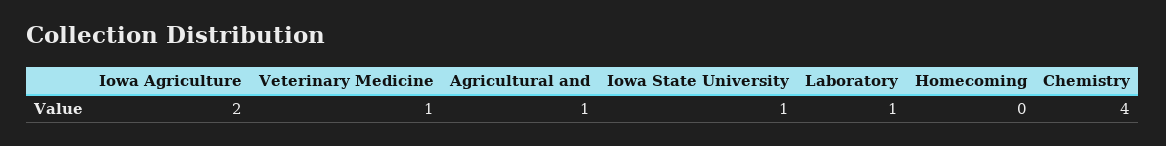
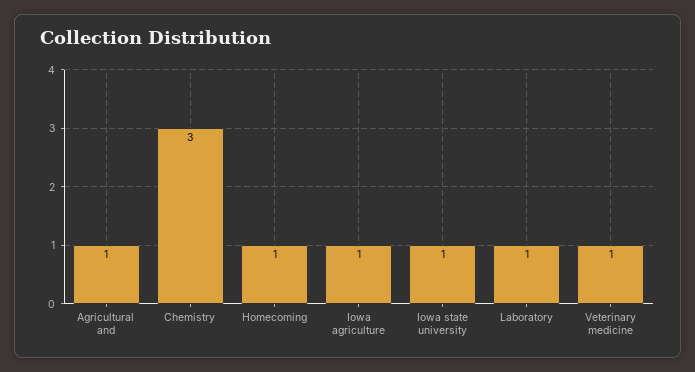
Iowa Agriculture: 2 -> 1
Homecoming: 0 -> 1
Chemistry: 4 -> 3

